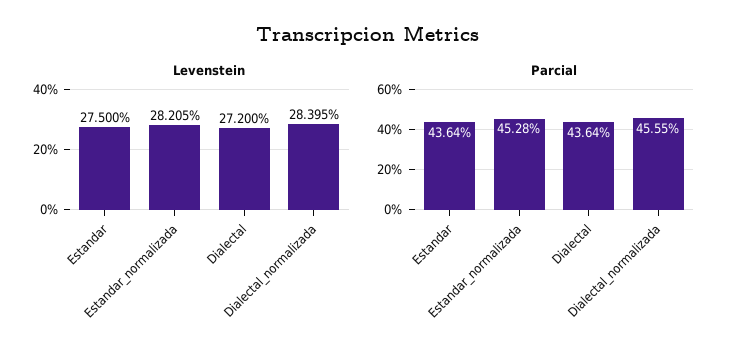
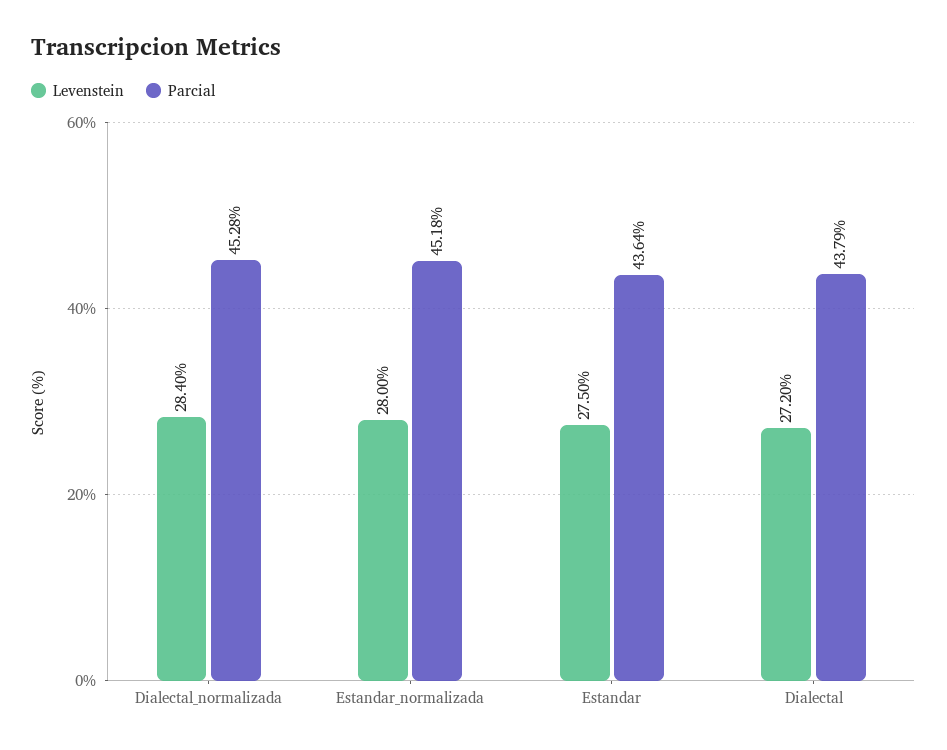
Levenstein, Estandar_normalizada: 28.205 -> 28
Parcial, Estandar_normalizada: 45.28 -> 45.18
Parcial, Dialectal: 43.64 -> 43.79
Parcial, Dialectal_normalizada: 45.55 -> 45.28

